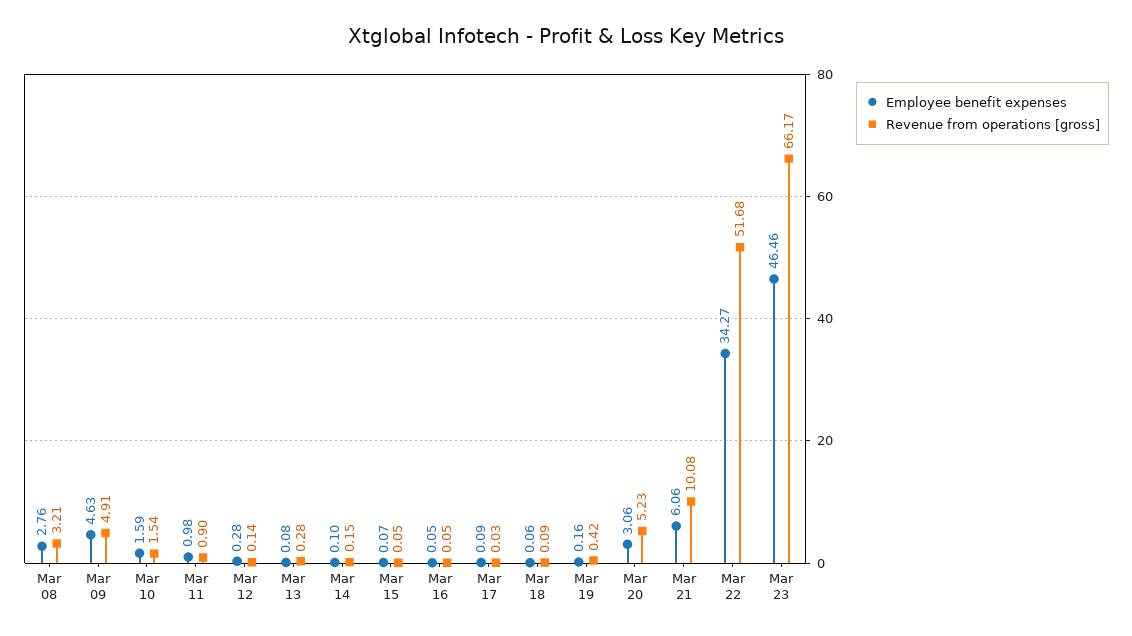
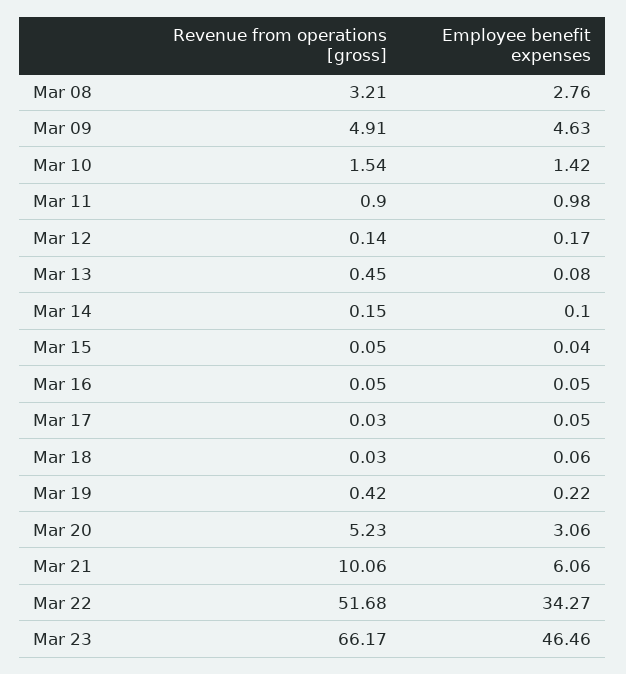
Employee benefit expenses, Mar 10: 1.59 -> 1.42
Employee benefit expenses, Mar 12: 0.28 -> 0.17
Revenue from operations [gross], Mar 13: 0.28 -> 0.45
Employee benefit expenses, Mar 15: 0.07 -> 0.04
Employee benefit expenses, Mar 17: 0.09 -> 0.05
Revenue from operations [gross], Mar 18: 0.09 -> 0.03
Employee benefit expenses, Mar 19: 0.16 -> 0.22
Revenue from operations [gross], Mar 21: 10.08 -> 10.06

